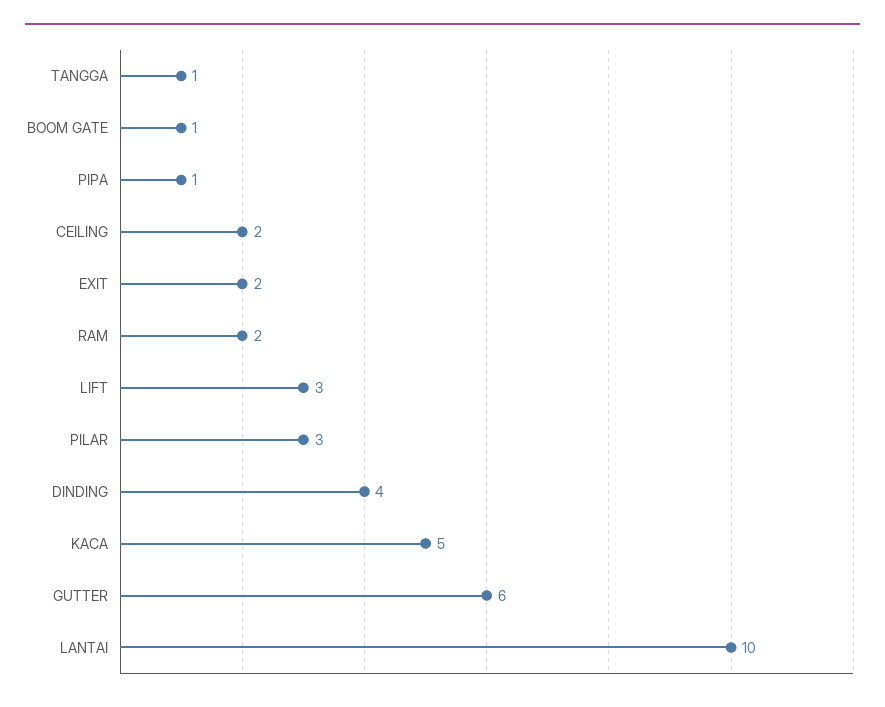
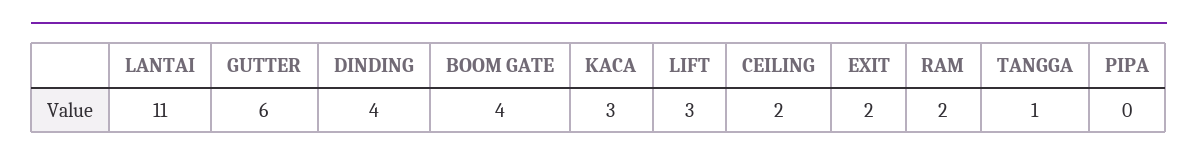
BOOM GATE: 1 -> 4
PIPA: 1 -> 0
PILAR: 3 -> none
KACA: 5 -> 3
LANTAI: 10 -> 11

